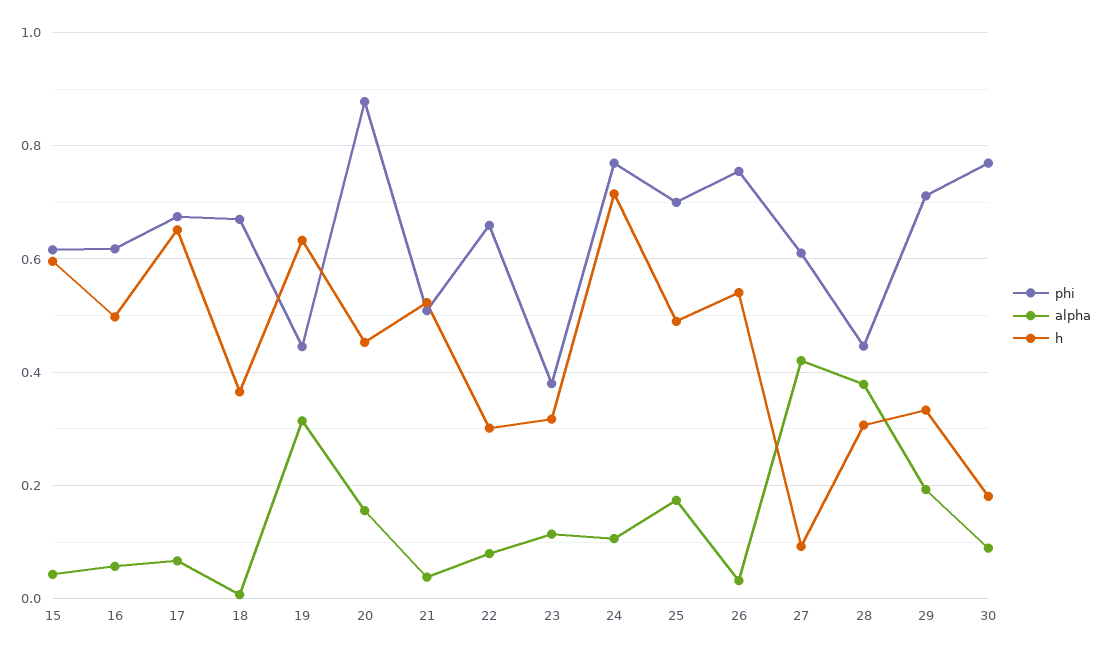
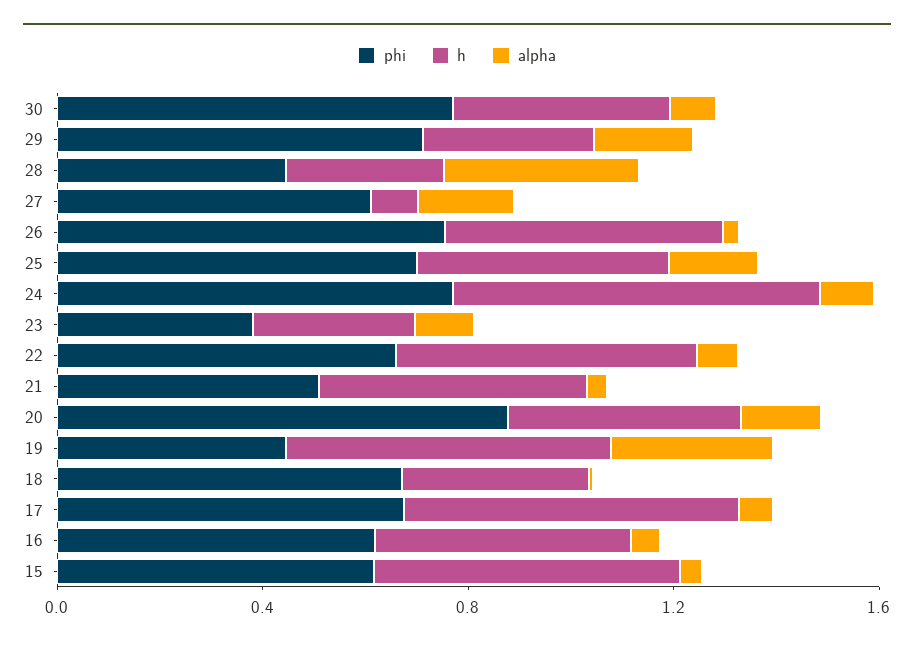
h, 22: 0.3 -> 0.6
alpha, 27: 0.42 -> 0.2
h, 30: 0.18 -> 0.4

